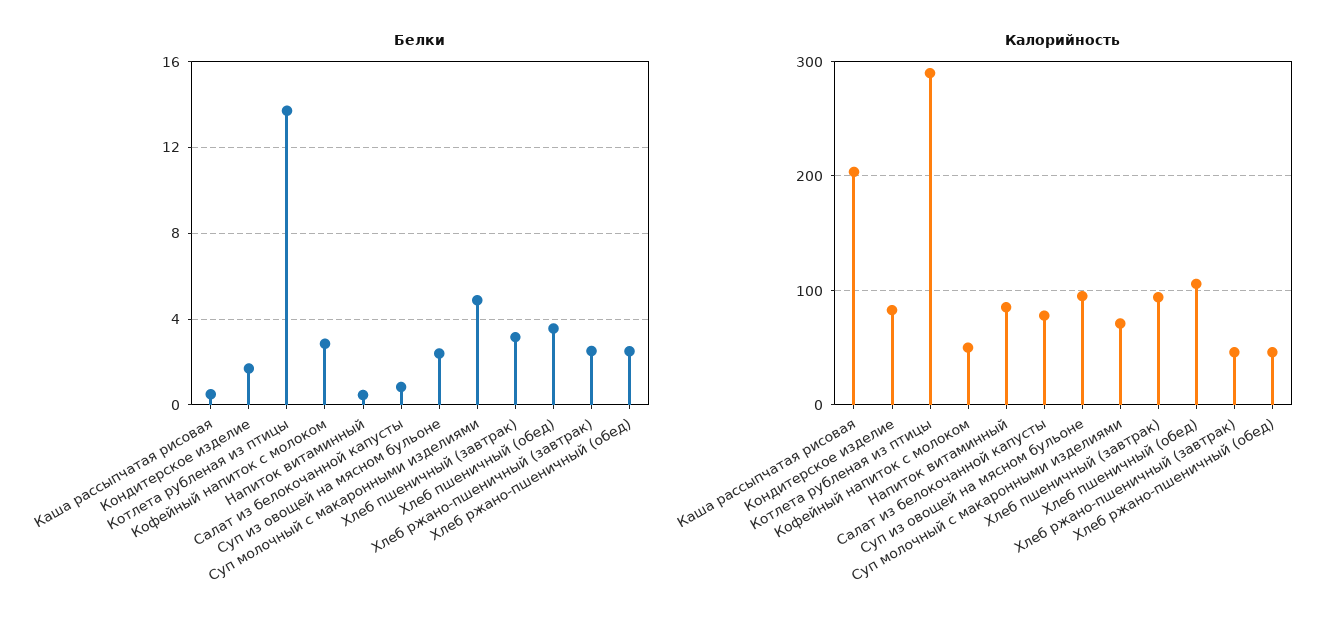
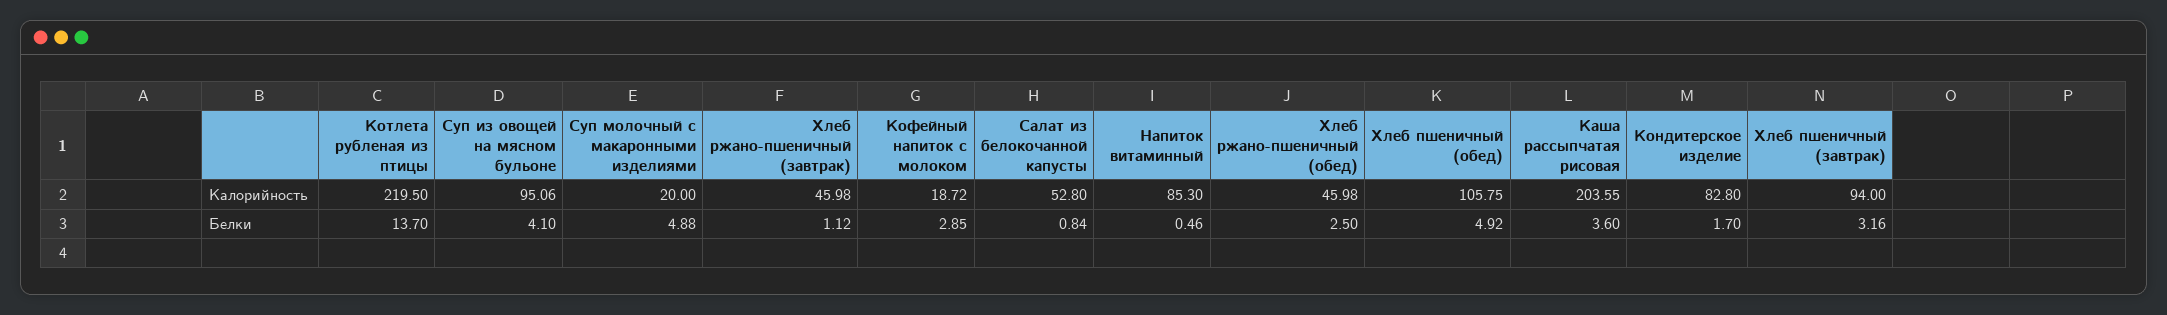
Белки, Каша рассыпчатая рисовая: 0.5 -> 3.6
Белки, Суп из овощей на мясном бульоне: 2.5 -> 4.1
Белки, Хлеб пшеничный (обед): 3.5 -> 4.92
Белки, Хлеб ржано-пшеничный (завтрак): 2.5 -> 1.12
Калорийность, Котлета рубленая из птицы: 290 -> 219.5
Калорийность, Кофейный напиток с молоком: 50 -> 18.72
Калорийность, Салат из белокочанной капусты: 80 -> 52.8
Калорийность, Суп молочный с макаронными изделиями: 70 -> 20

